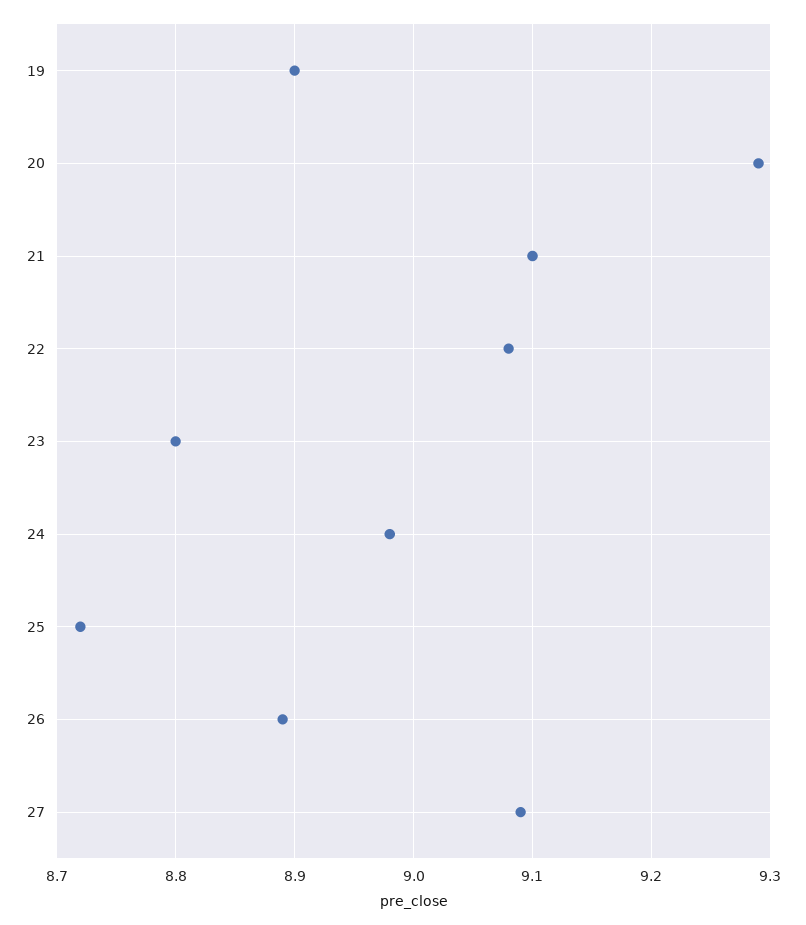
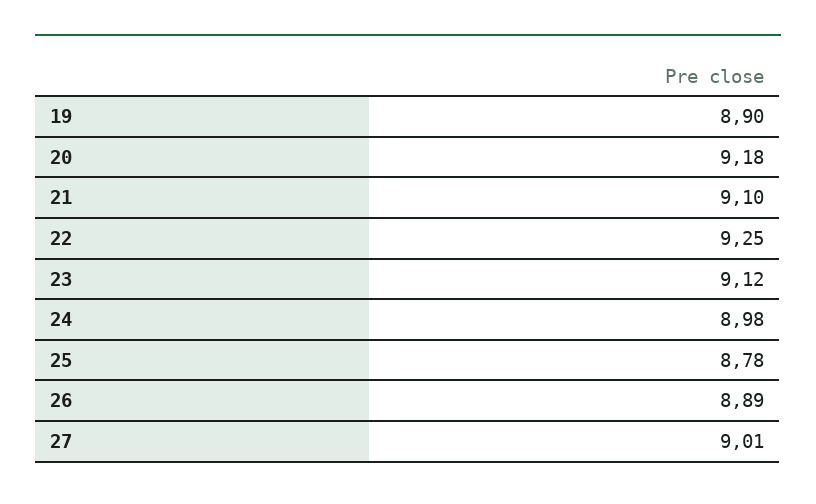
20: 9.29 -> 9.18
22: 9.08 -> 9.25
23: 8.8 -> 9.12
25: 8.72 -> 8.78
27: 9.09 -> 9.01

